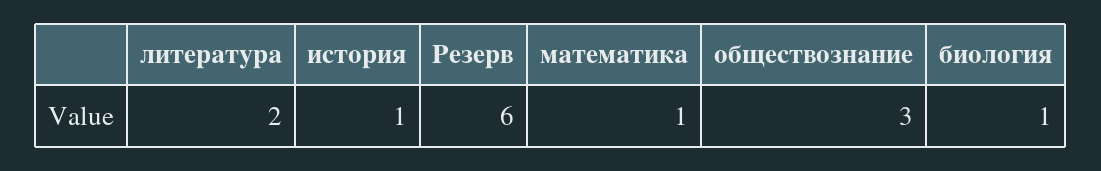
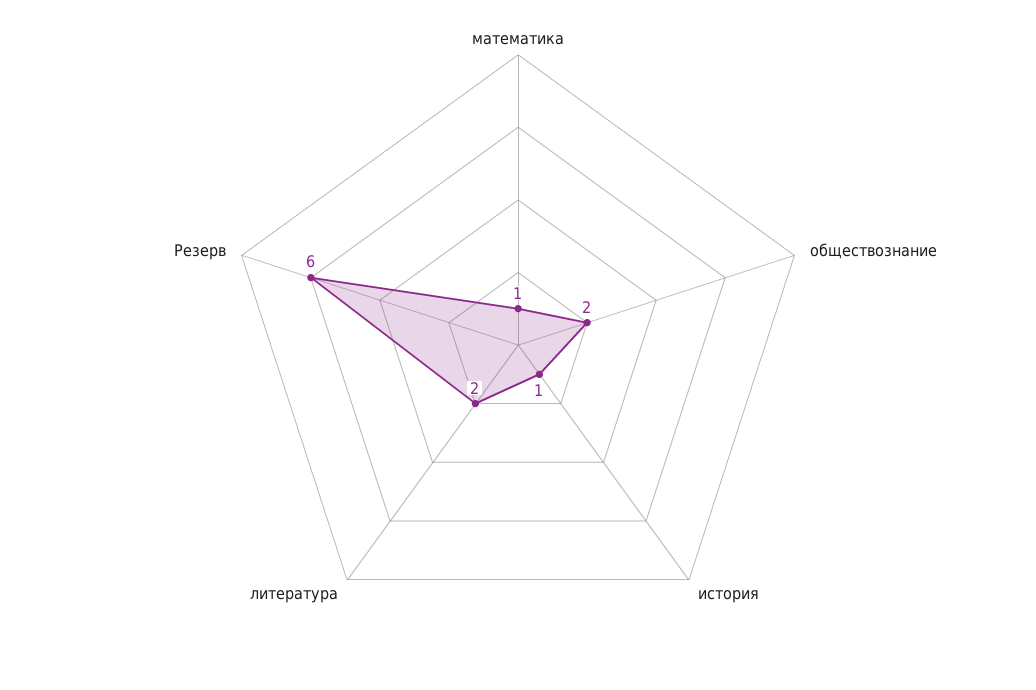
обществознание: 3 -> 2
биология: 1 -> none

